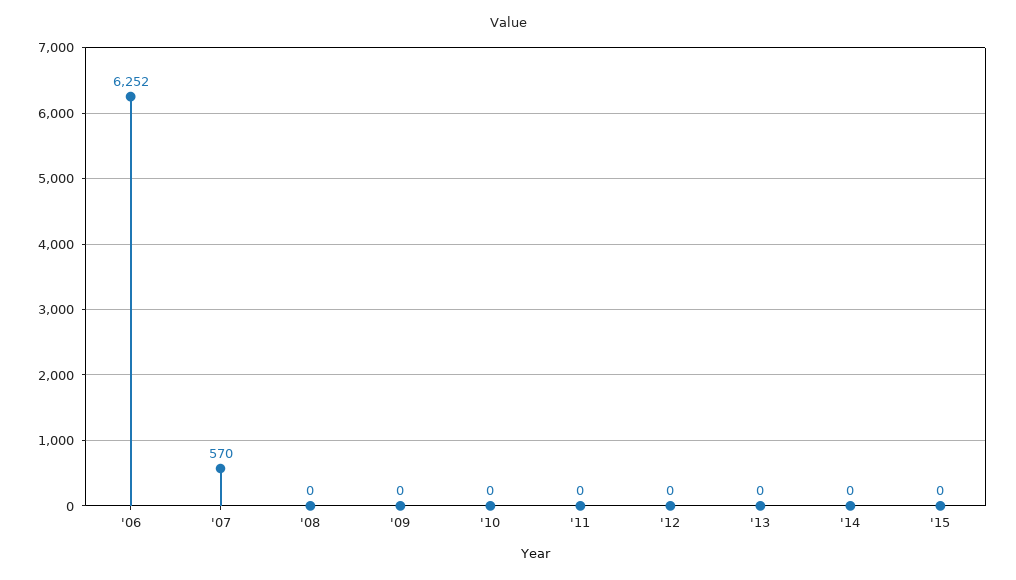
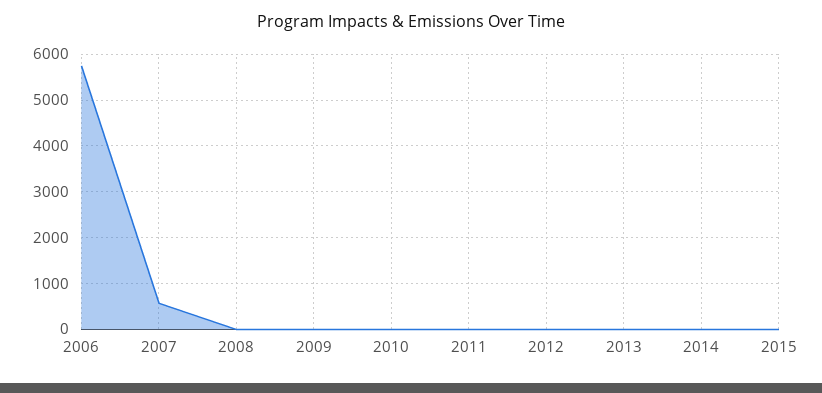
'06: 6252 -> 5800

